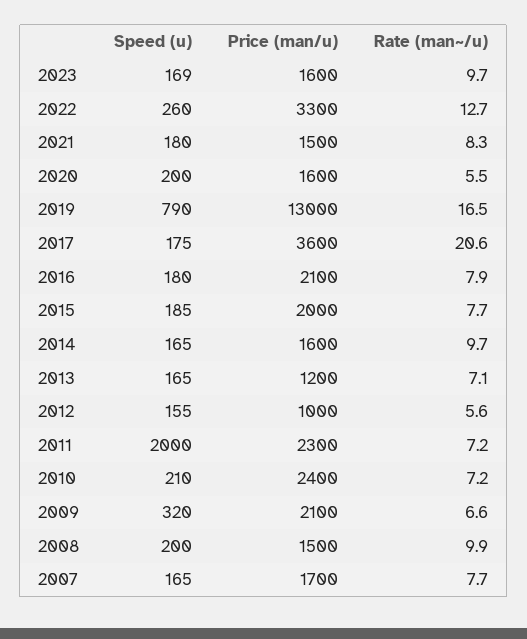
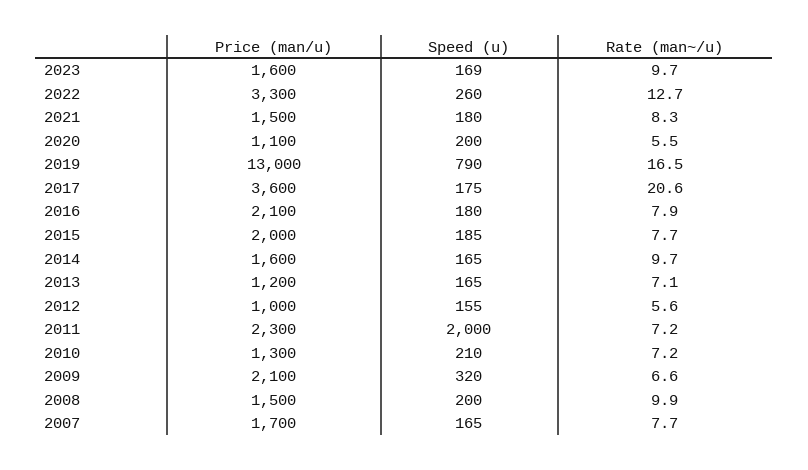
Price (man/u), 2020: 1600 -> 1100
Price (man/u), 2010: 2400 -> 1300

